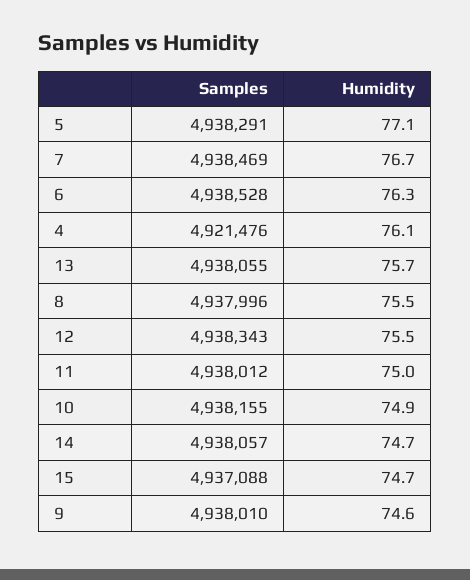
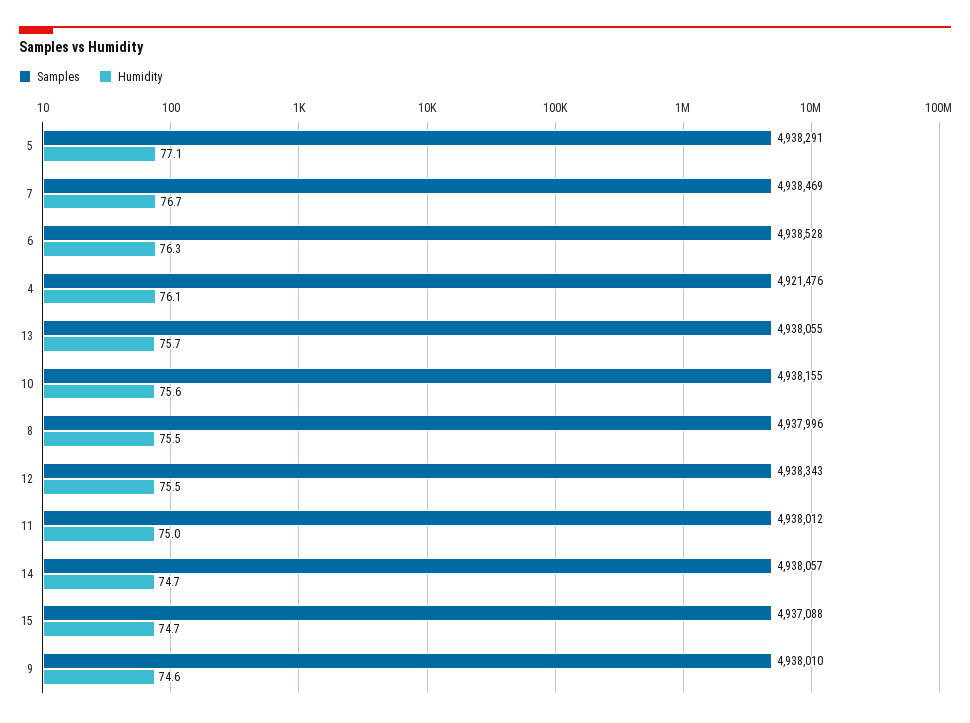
Humidity, 10: 74.9 -> 75.6

